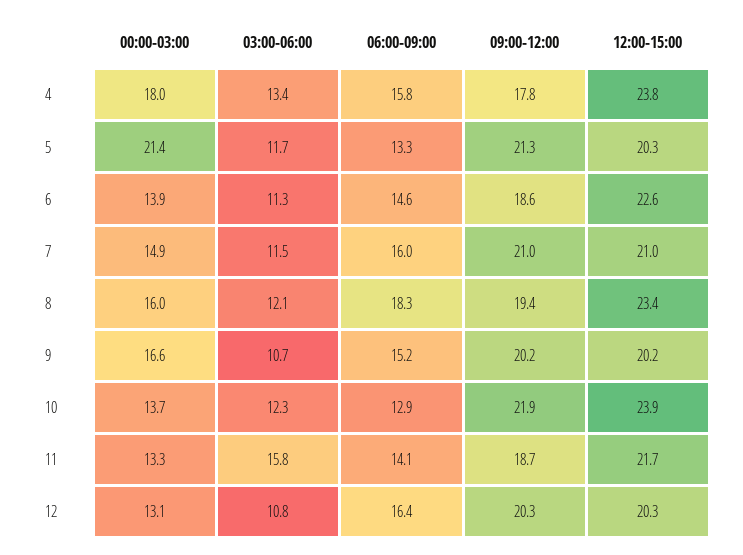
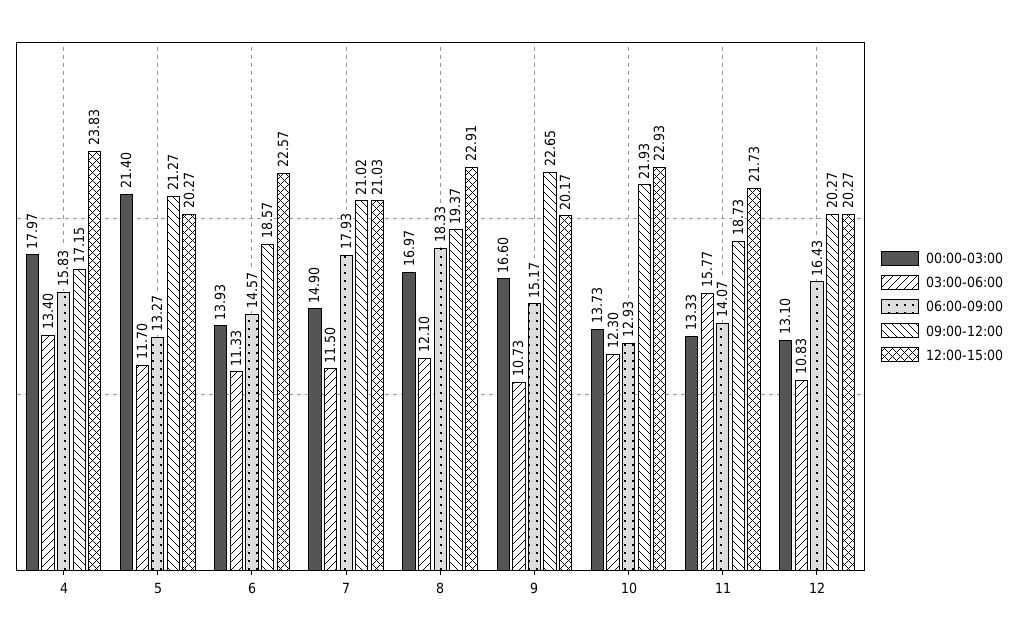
09:00-12:00, 4: 17.8 -> 17.15
06:00-09:00, 7: 16 -> 17.93
00:00-03:00, 8: 16 -> 16.97
12:00-15:00, 8: 23.4 -> 22.91
09:00-12:00, 9: 20.2 -> 22.65
12:00-15:00, 10: 23.9 -> 22.93

